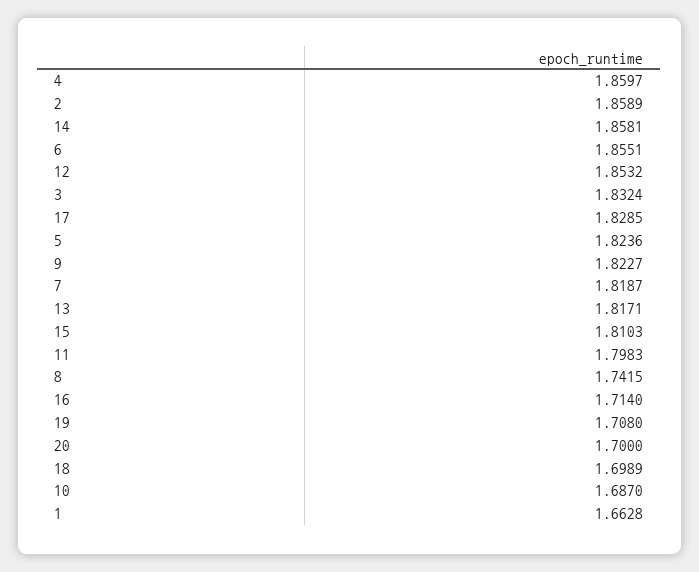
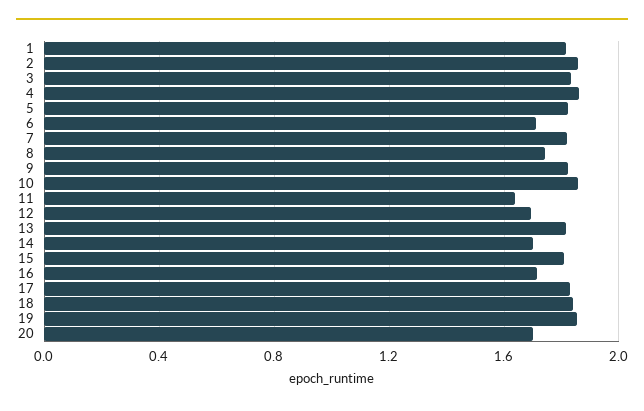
14: 1.8581 -> 1.7
6: 1.8551 -> 1.7
12: 1.8532 -> 1.7
11: 1.7983 -> 1.65
19: 1.708 -> 1.85
18: 1.6989 -> 1.85
10: 1.687 -> 1.85
1: 1.6628 -> 1.8

